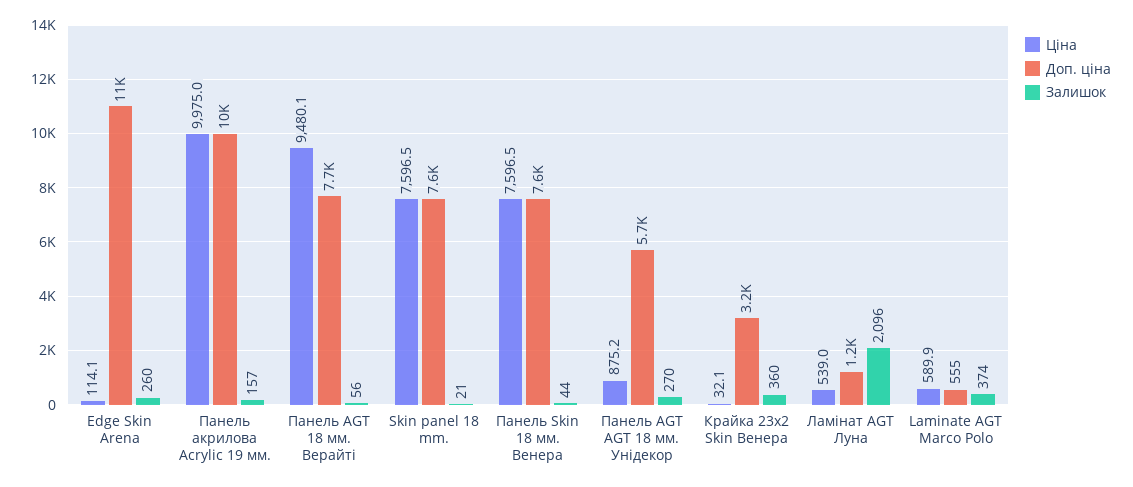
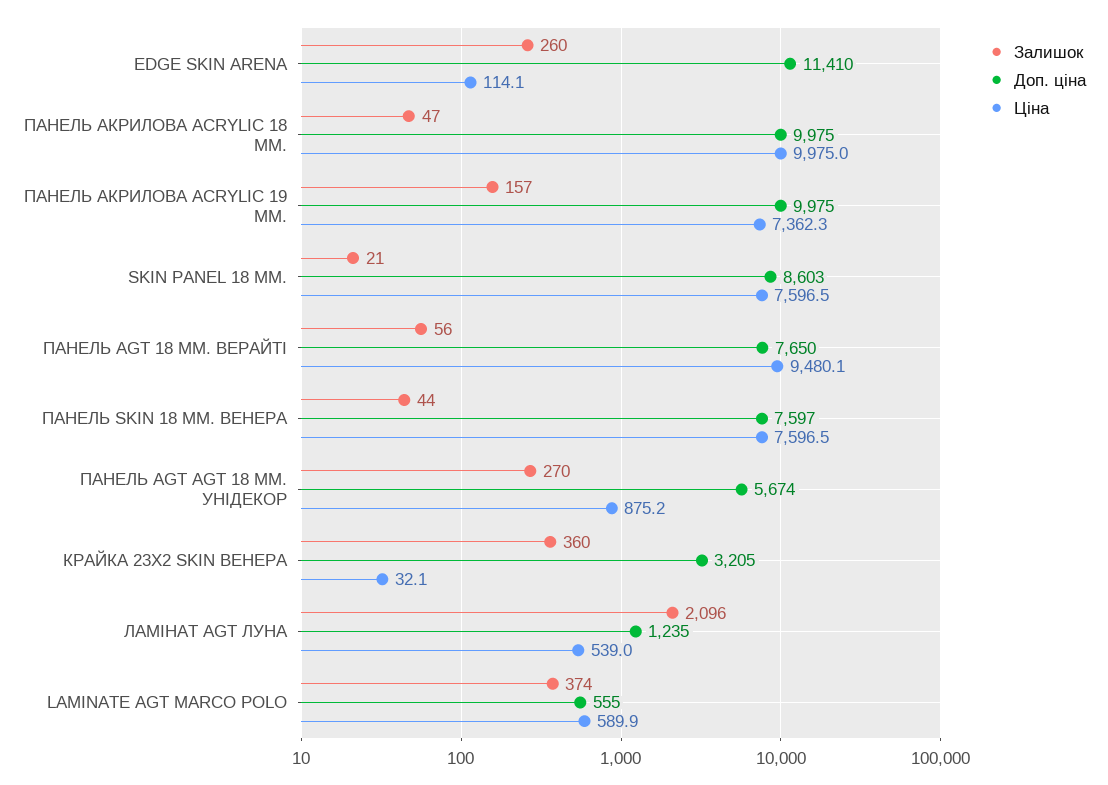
Ціна, Панель акрилова Acrylic 19 мм.: 9975 -> 7362.3
Доп. ціна, Skin panel 18 mm.: 7600 -> 8603
Залишок, ПАНЕЛЬ АКРИЛОВА ACRYLIC 18 ММ.: none -> 47
Доп. ціна, ПАНЕЛЬ АКРИЛОВА ACRYLIC 18 ММ.: none -> 9975
Ціна, ПАНЕЛЬ АКРИЛОВА ACRYLIC 18 ММ.: none -> 9975

